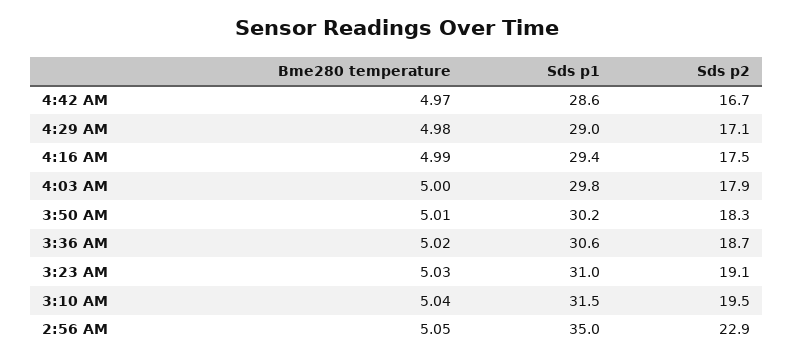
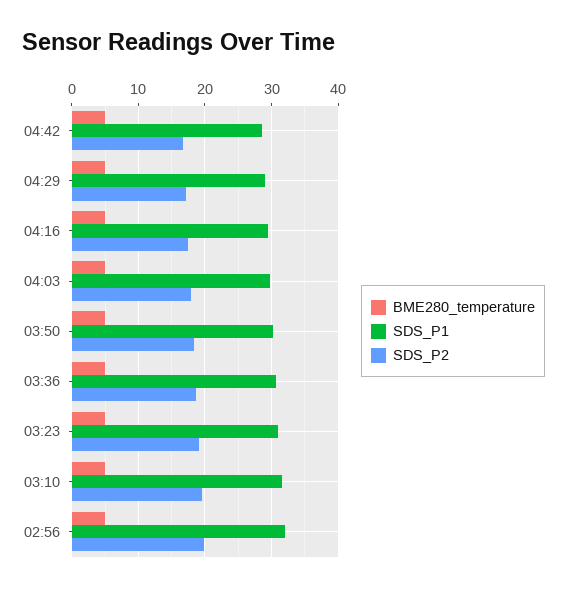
Sds p1, 2:56 AM: 35 -> 32
Sds p2, 2:56 AM: 22.9 -> 20

